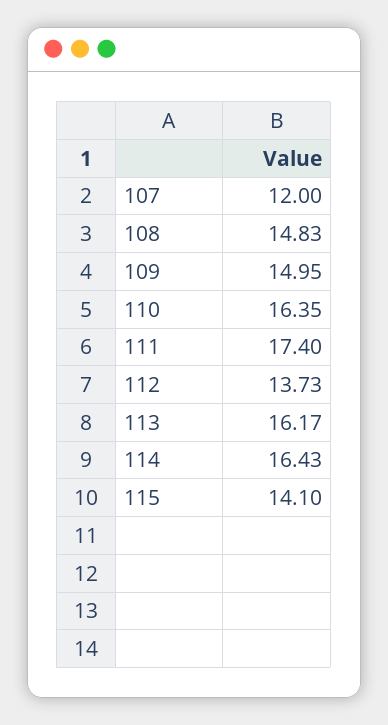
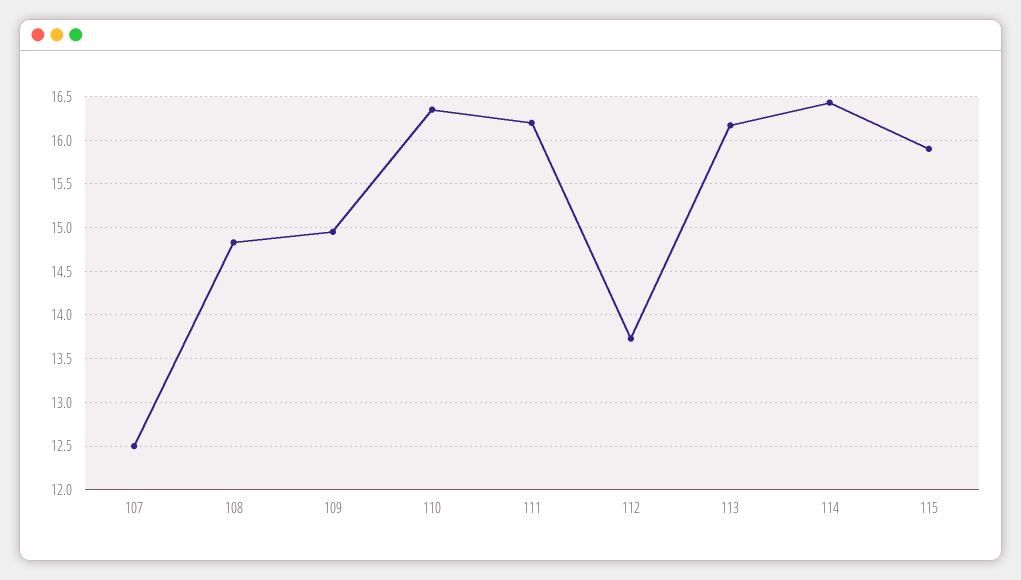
107: 12 -> 12.5
111: 17.4 -> 16.2
115: 14.1 -> 15.9

